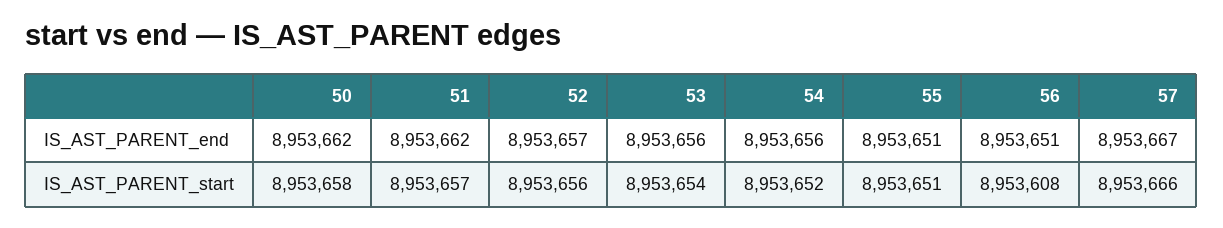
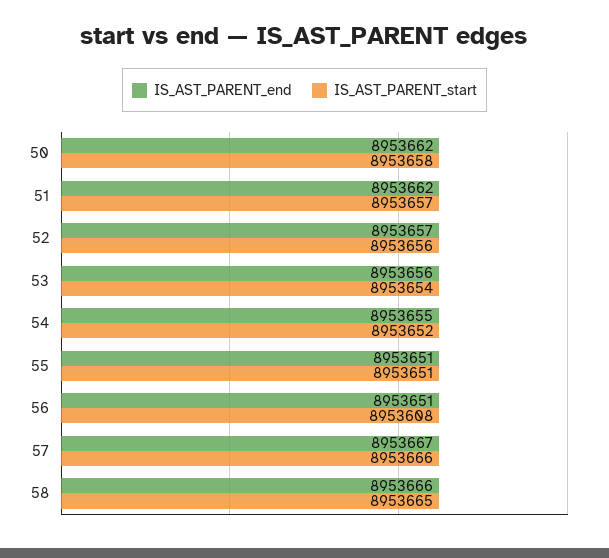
IS_AST_PARENT_end, 54: 8953656 -> 8953655
IS_AST_PARENT_end, 58: none -> 8953666
IS_AST_PARENT_start, 58: none -> 8953665

